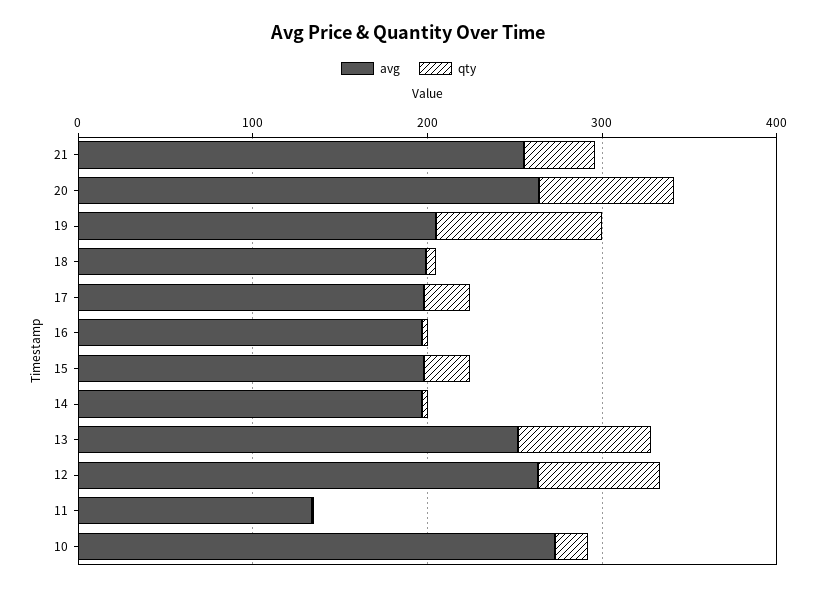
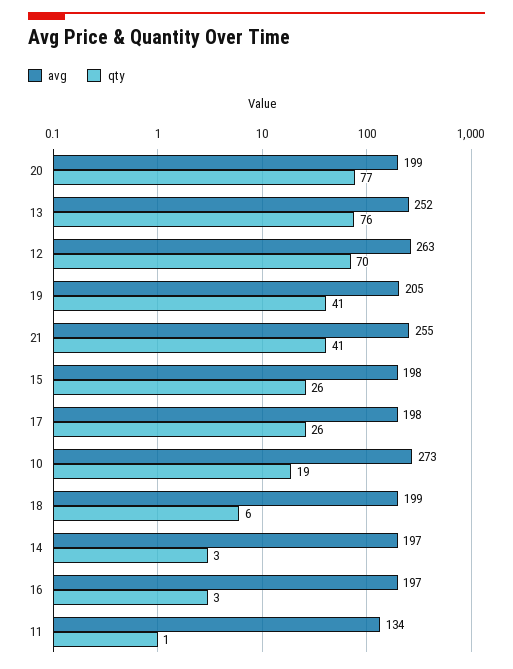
avg, 20: 260 -> 199
qty, 19: 100 -> 41

